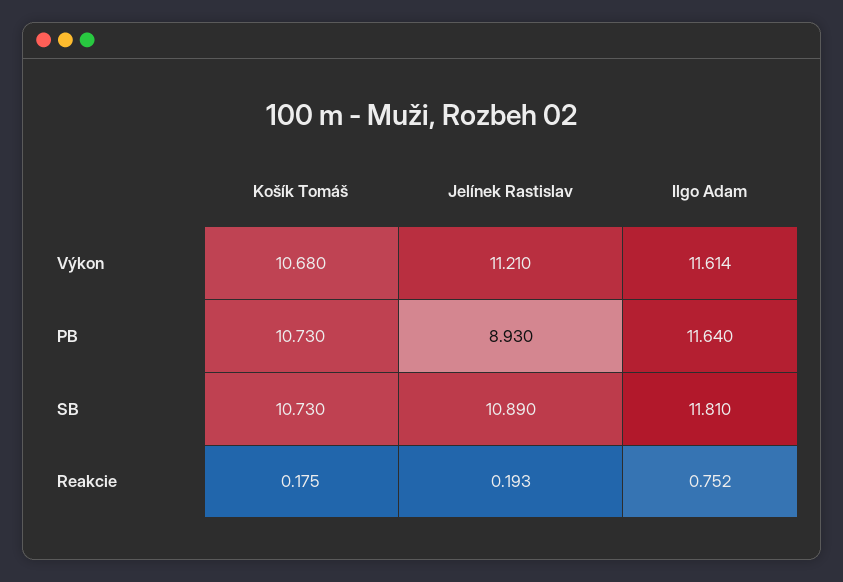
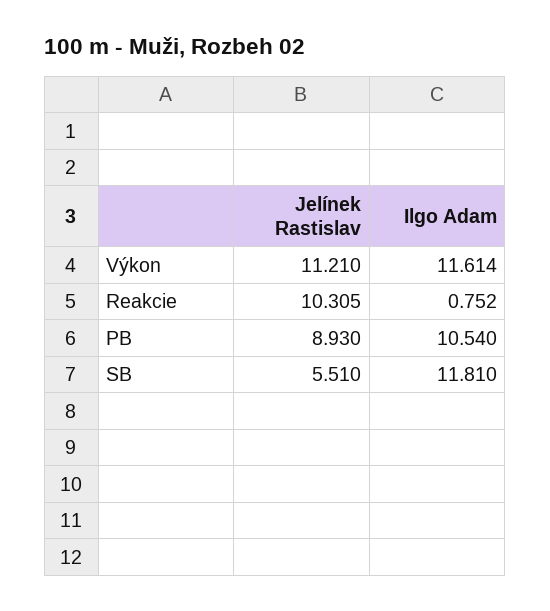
Košík Tomáš, Výkon: 10.68 -> none
Košík Tomáš, PB: 10.73 -> none
Ilgo Adam, PB: 11.64 -> 10.54
Košík Tomáš, SB: 10.73 -> none
Jelínek Rastislav, SB: 10.89 -> 5.51
Košík Tomáš, Reakcie: 0.175 -> none
Jelínek Rastislav, Reakcie: 0.193 -> 10.305

